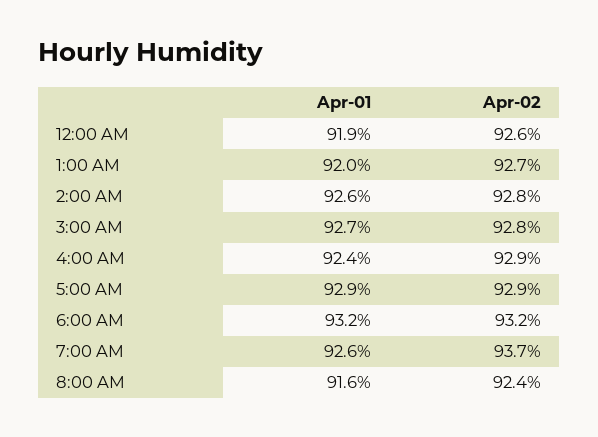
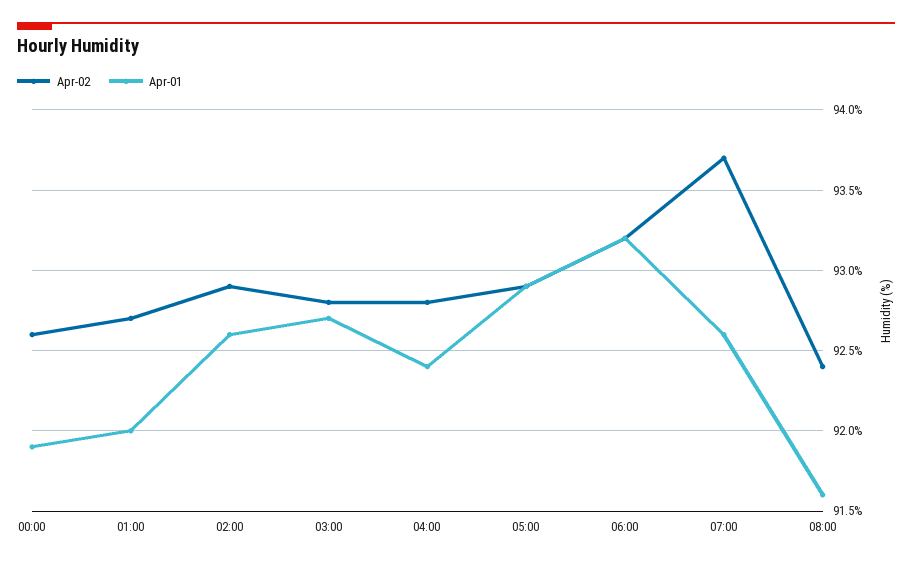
Apr-02, 2:00 AM: 92.8 -> 92.9
Apr-02, 4:00 AM: 92.9 -> 92.8

